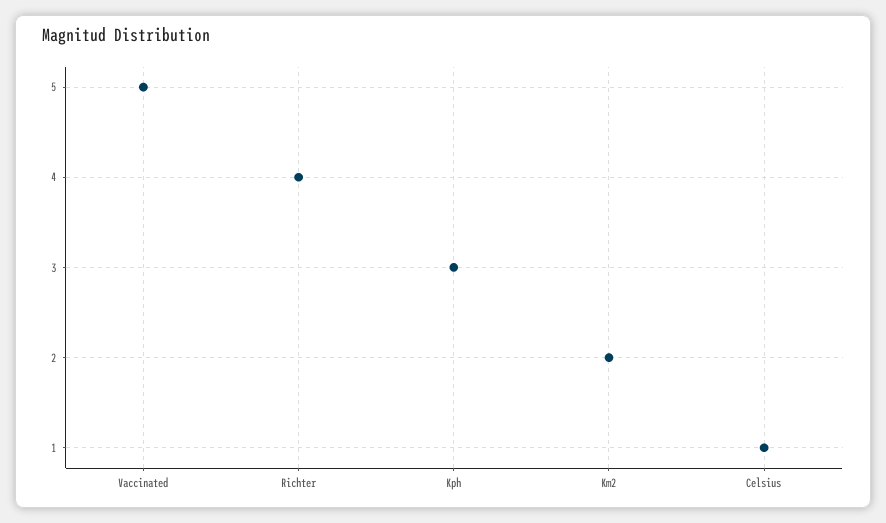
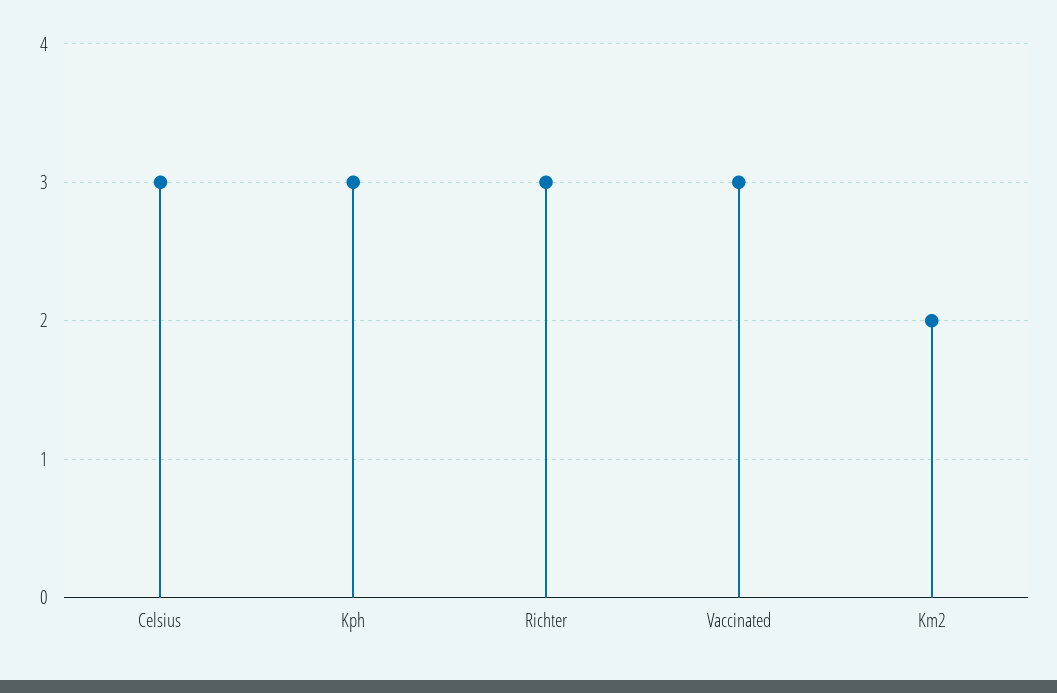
Vaccinated: 5 -> 3
Richter: 4 -> 3
Celsius: 1 -> 3

